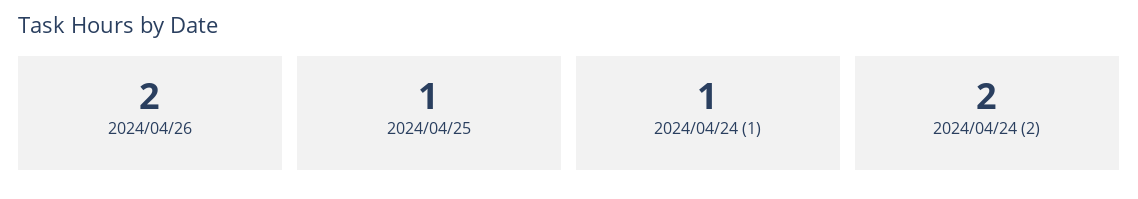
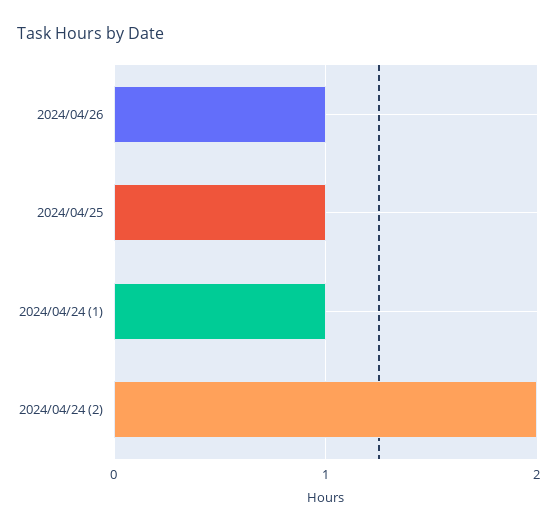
2024/04/26: 2 -> 1

